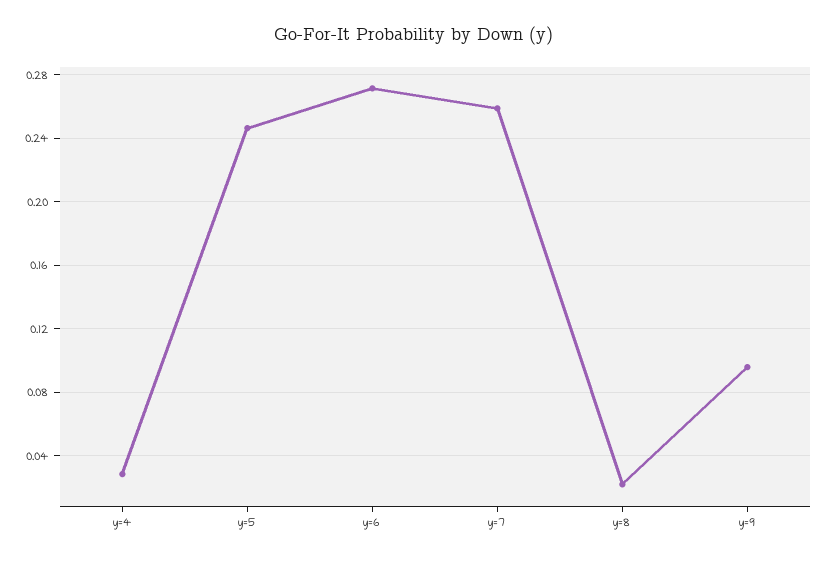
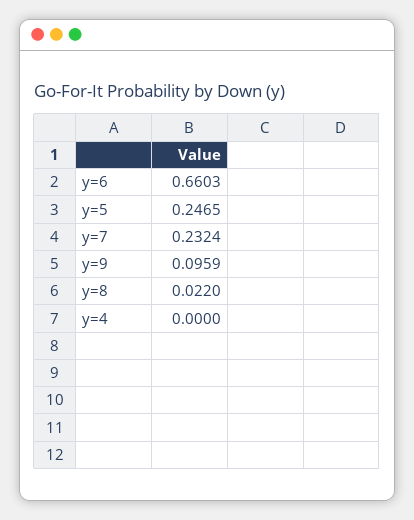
y=4: 0.03 -> 0
y=6: 0.27 -> 0.6603
y=7: 0.26 -> 0.2324

